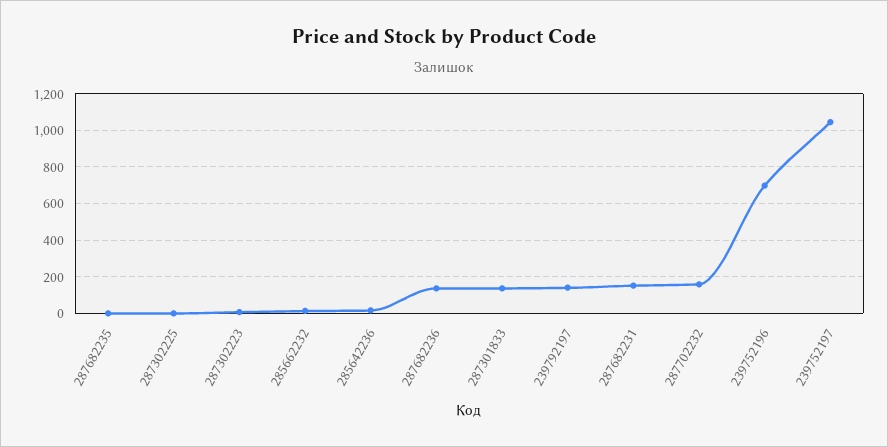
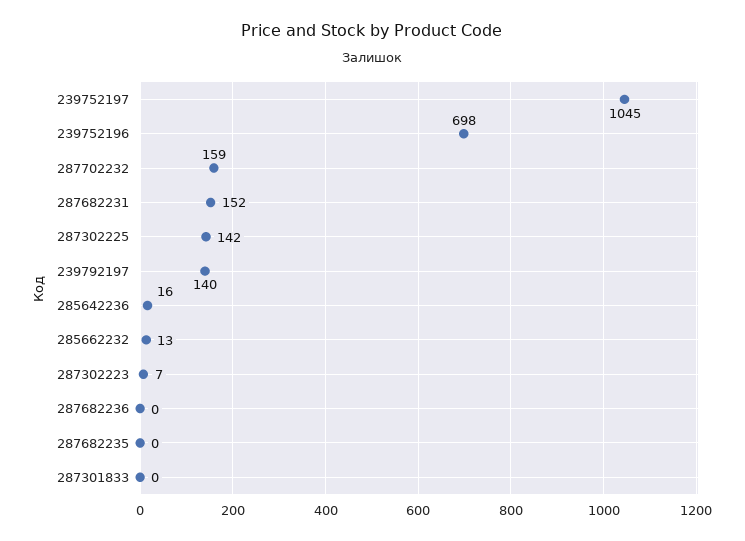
287302225: 0 -> 142
287682236: 150 -> 0
287301833: 150 -> 0

